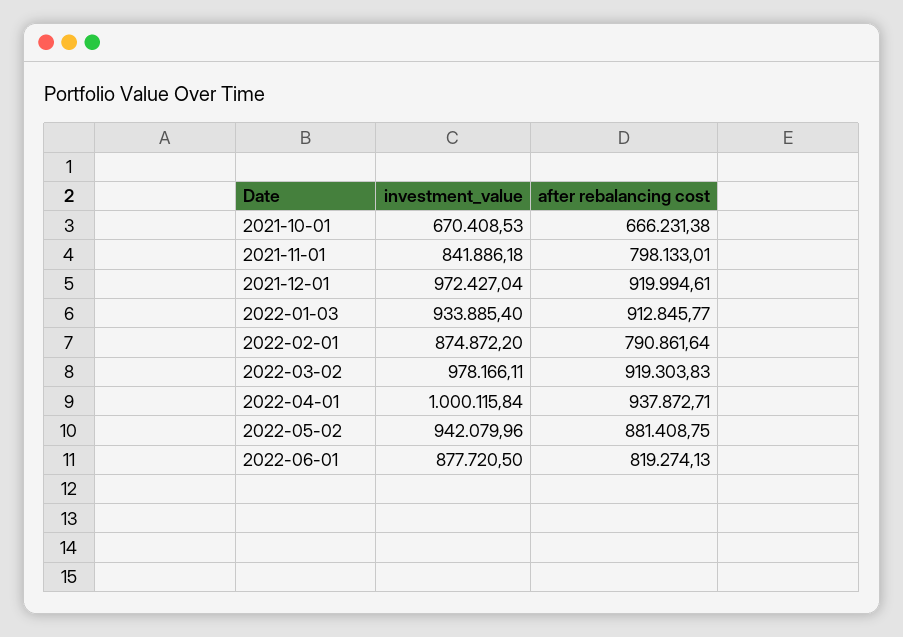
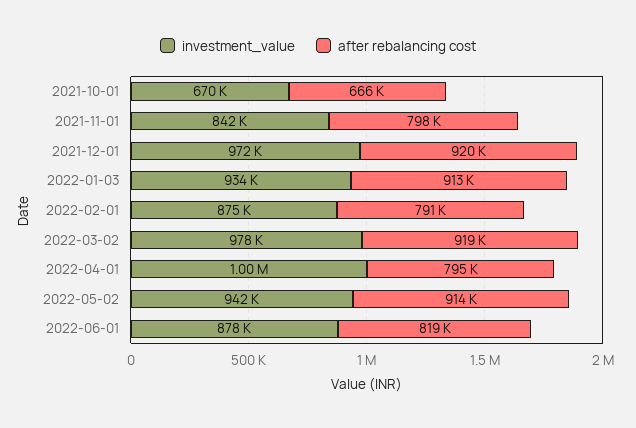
after rebalancing cost, 2022-04-01: 937872.71 -> 795000
after rebalancing cost, 2022-05-02: 881408.75 -> 914000

